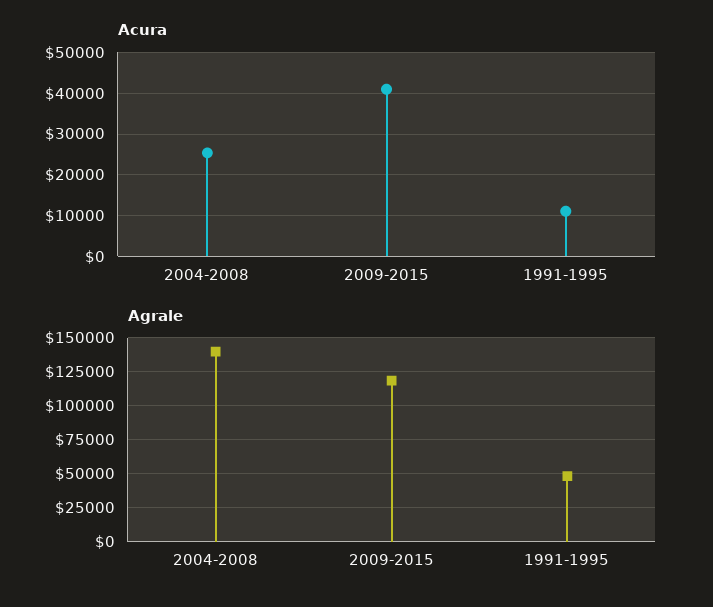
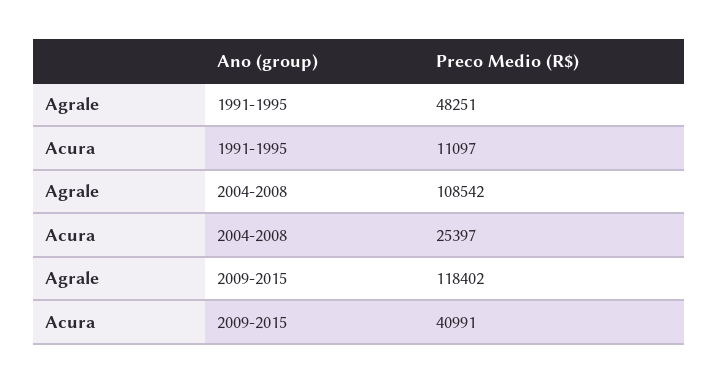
Agrale, 2004-2008: 140000 -> 108542

